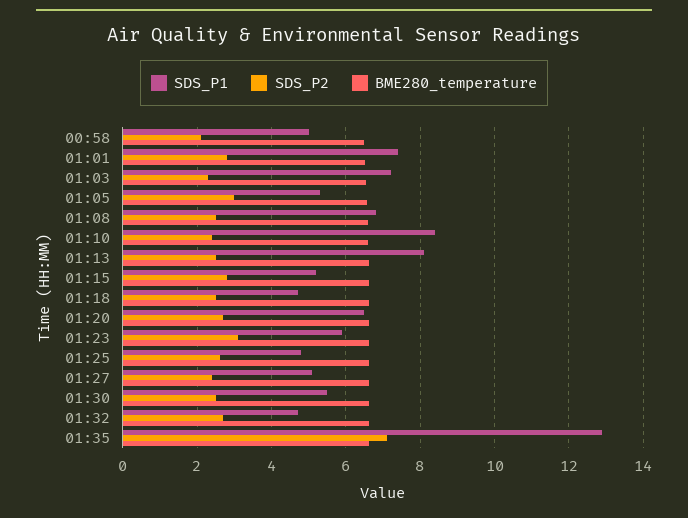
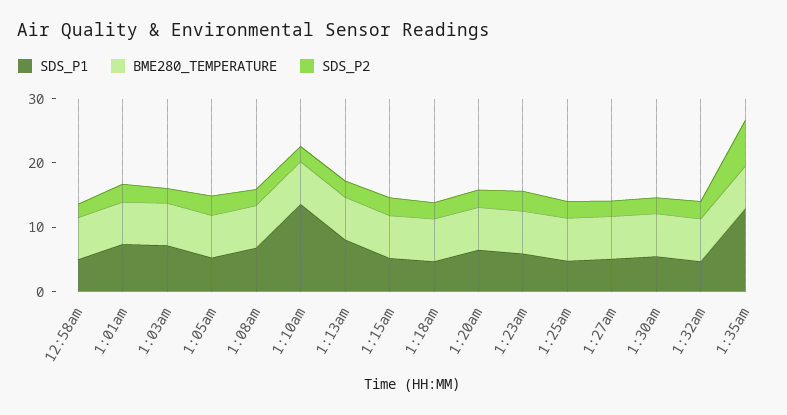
SDS_P1, 01:10: 8.4 -> 14

